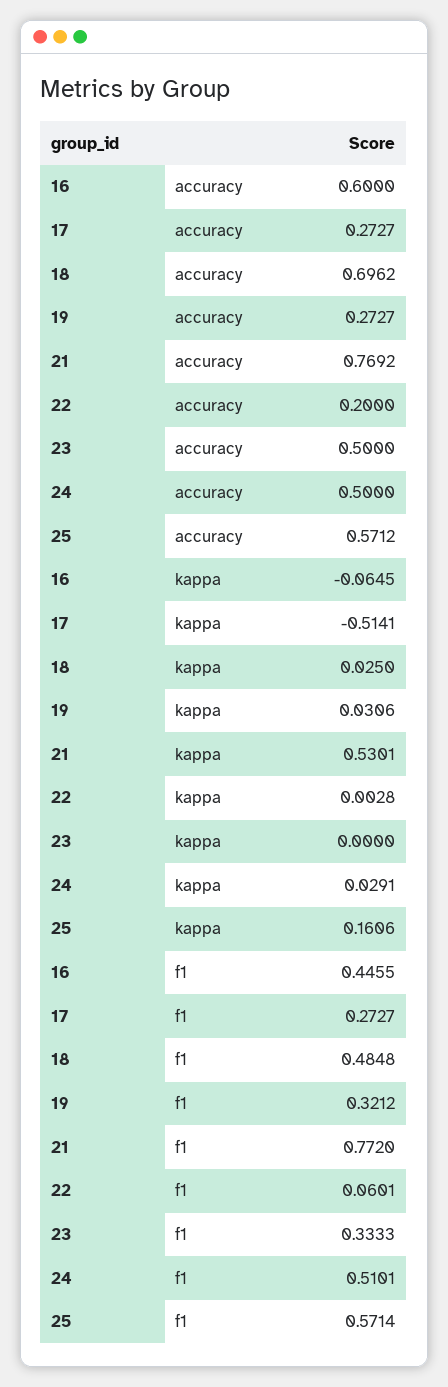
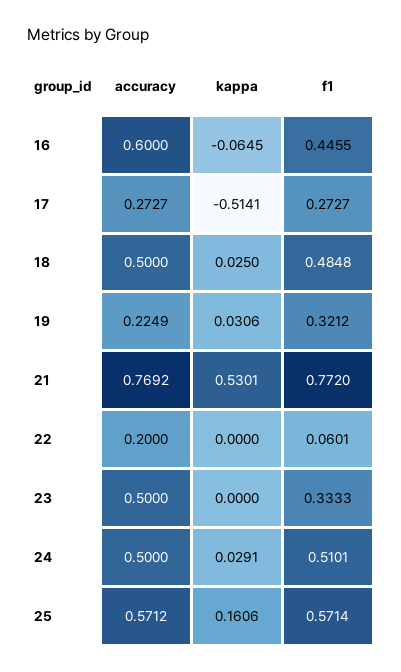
18, accuracy: 0.6962 -> 0.5
19, accuracy: 0.2727 -> 0.2249
22, kappa: 0.0028 -> 0

